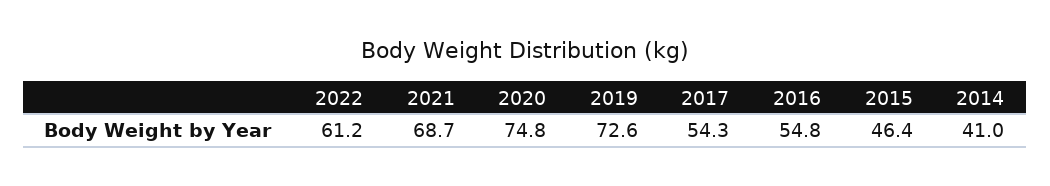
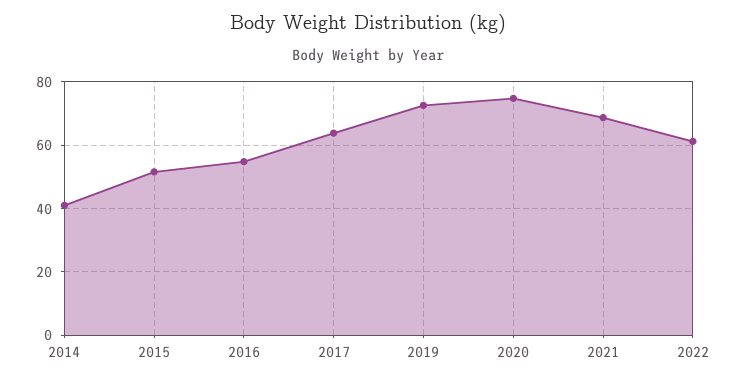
2017: 54.3 -> 64
2015: 46.4 -> 52

